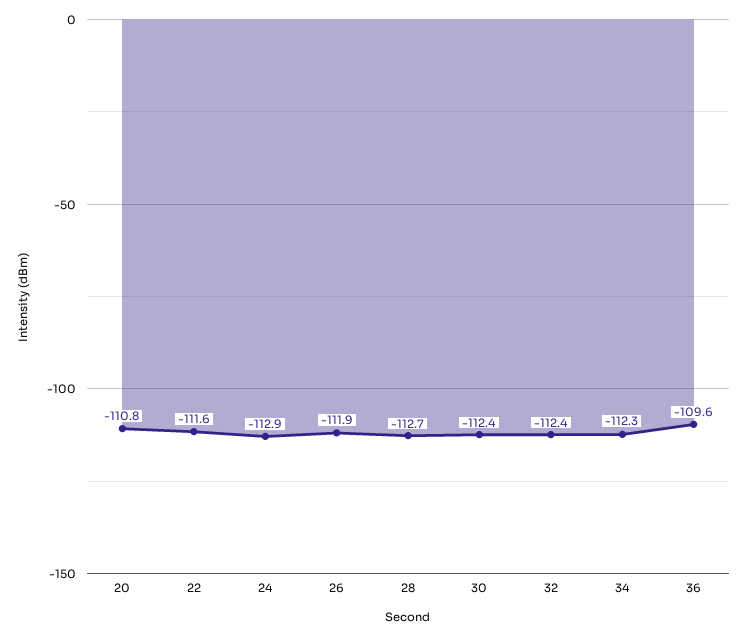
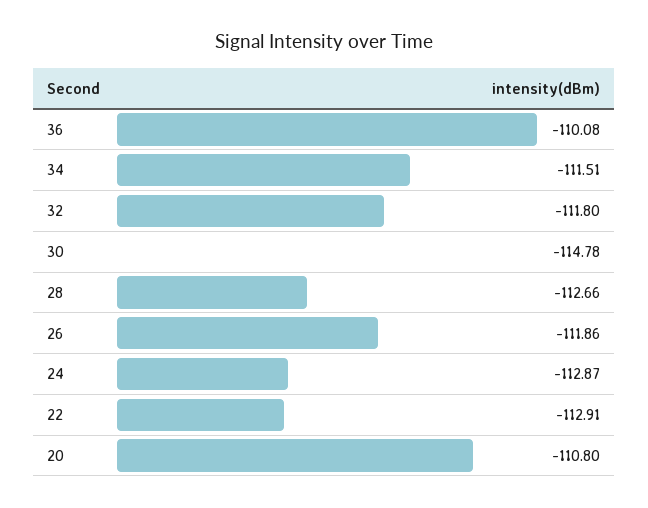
22: -111.6 -> -112.91
30: -112.4 -> -114.78
32: -112.4 -> -111.8
34: -112.3 -> -111.51
36: -109.6 -> -110.08

